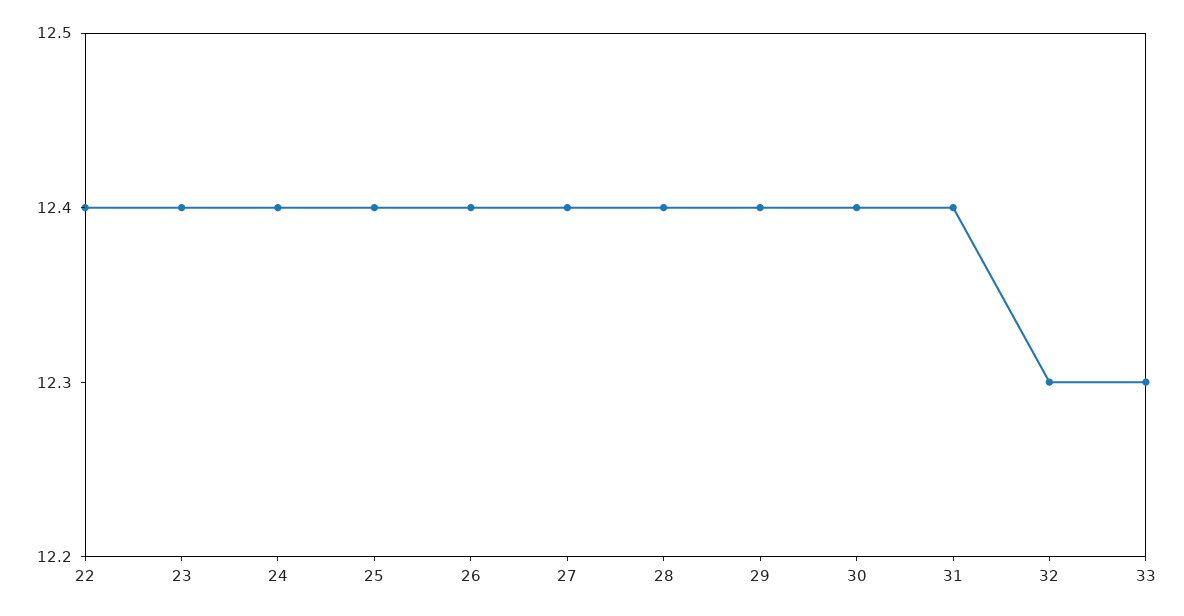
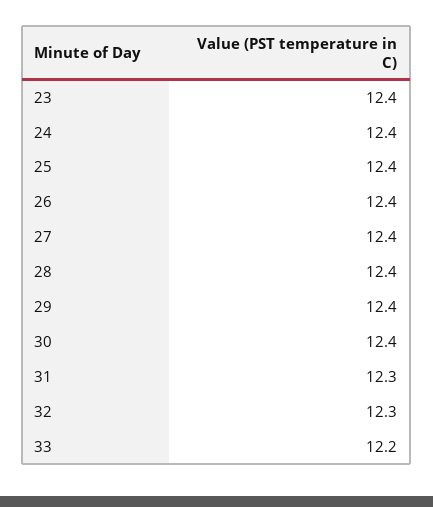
22: 12.4 -> none
31: 12.4 -> 12.3
33: 12.3 -> 12.2

